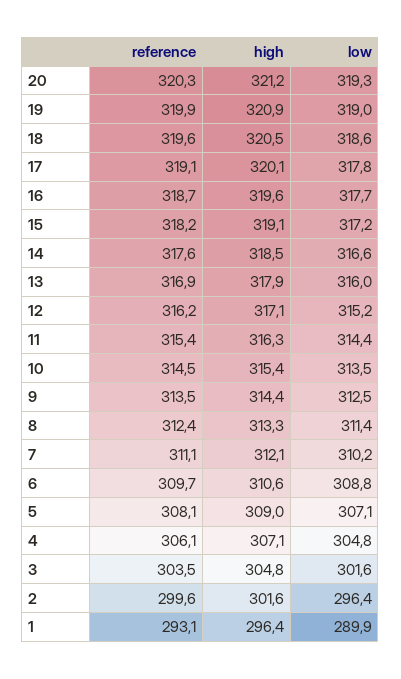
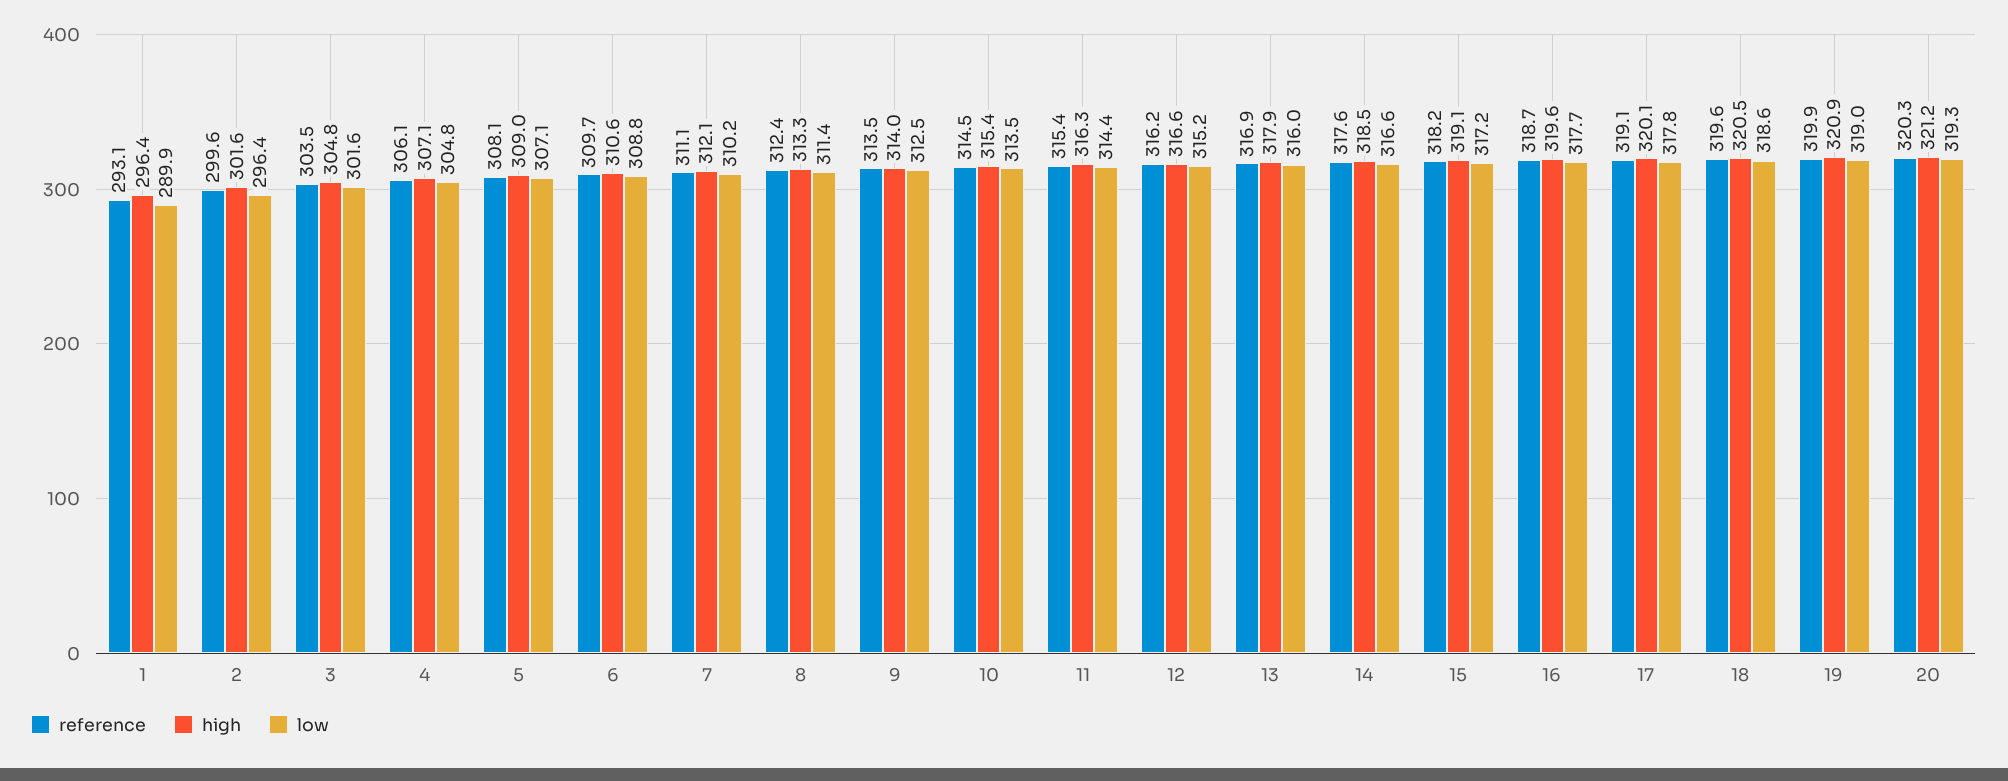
high, 12: 317.1 -> 316.6
high, 9: 314.4 -> 314

